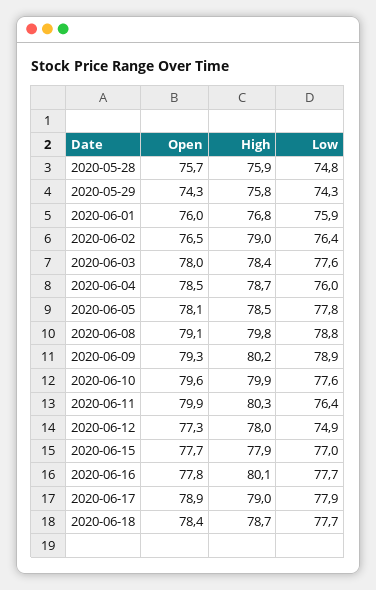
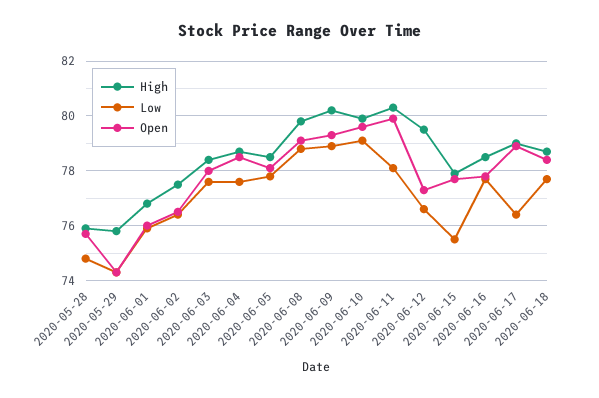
High, 2020-06-02: 79 -> 77.5
Low, 2020-06-04: 76 -> 77.5
Low, 2020-06-10: 77.6 -> 79
Low, 2020-06-11: 76.4 -> 78
High, 2020-06-12: 78 -> 79.5
Low, 2020-06-12: 74.9 -> 76.5
Low, 2020-06-15: 77 -> 75.5
High, 2020-06-16: 80.1 -> 78.5
Low, 2020-06-17: 77.9 -> 76.5

